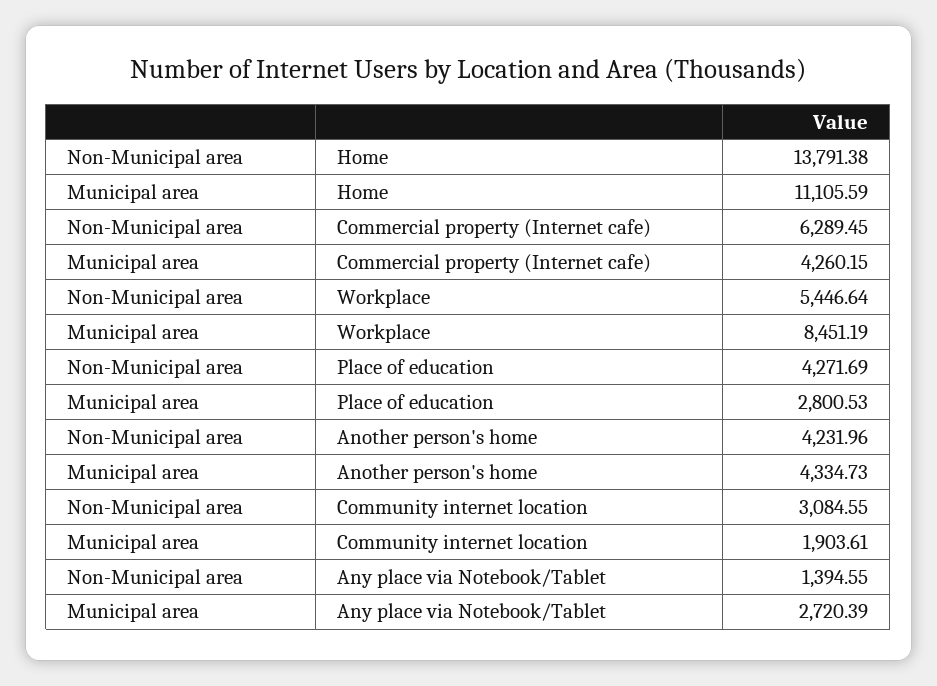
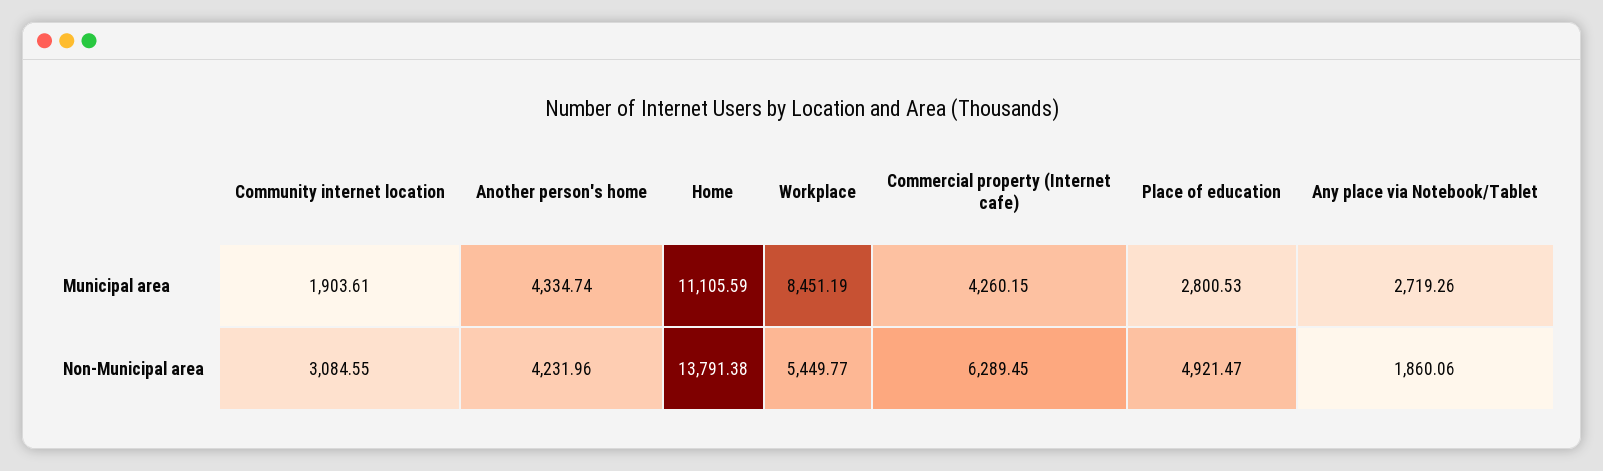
Non-Municipal area, Workplace: 5446.64 -> 5449.77
Non-Municipal area, Place of education: 4271.69 -> 4921.47
Municipal area, Another person's home: 4334.73 -> 4334.74
Non-Municipal area, Any place via Notebook/Tablet: 1394.55 -> 1860.06
Municipal area, Any place via Notebook/Tablet: 2720.39 -> 2719.26

